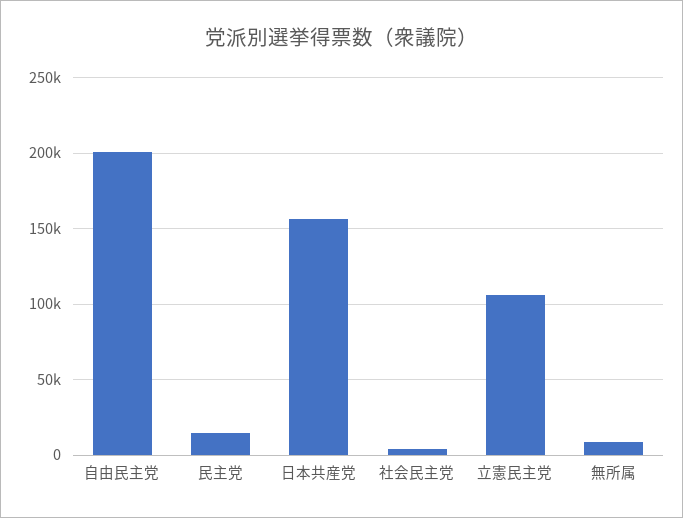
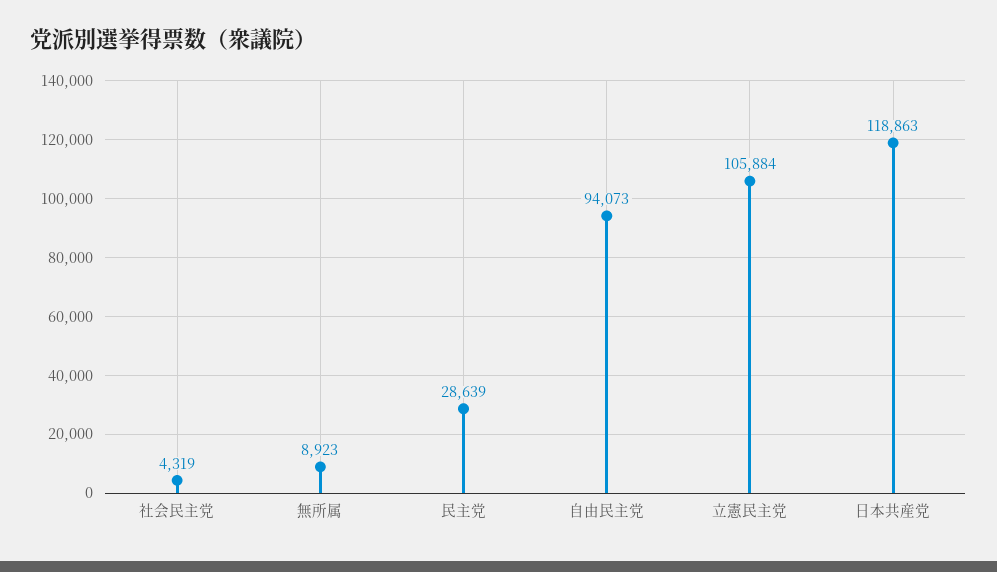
自由民主党: 200000 -> 94073
民主党: 15000 -> 28639
日本共産党: 155000 -> 118863

